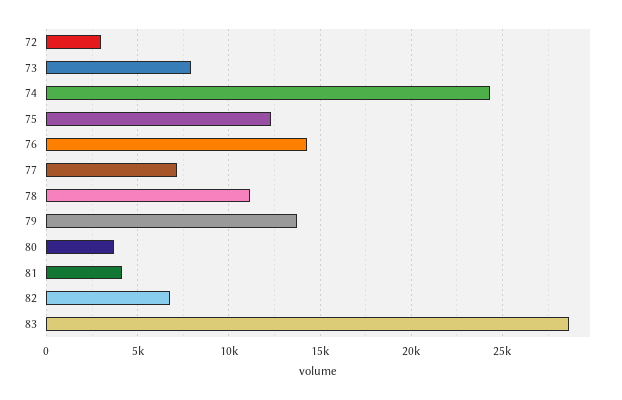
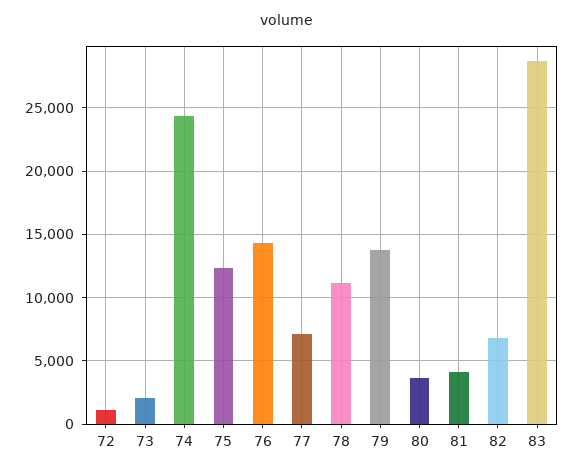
72: 3000 -> 1000
73: 8000 -> 2000

